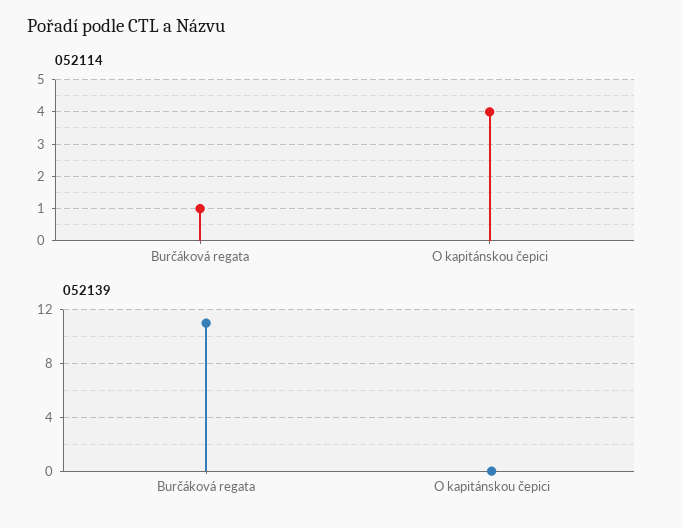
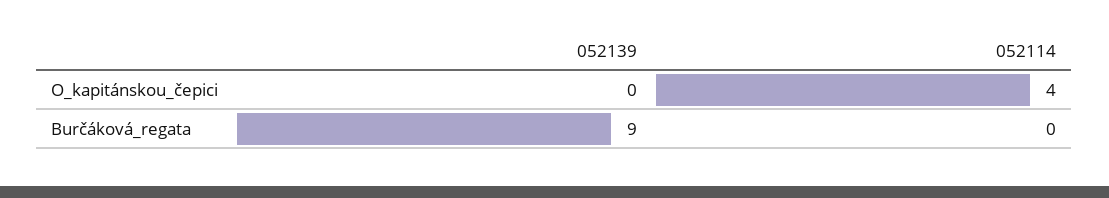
052114, Burčáková regata: 1 -> 0
052139, Burčáková regata: 11 -> 9

